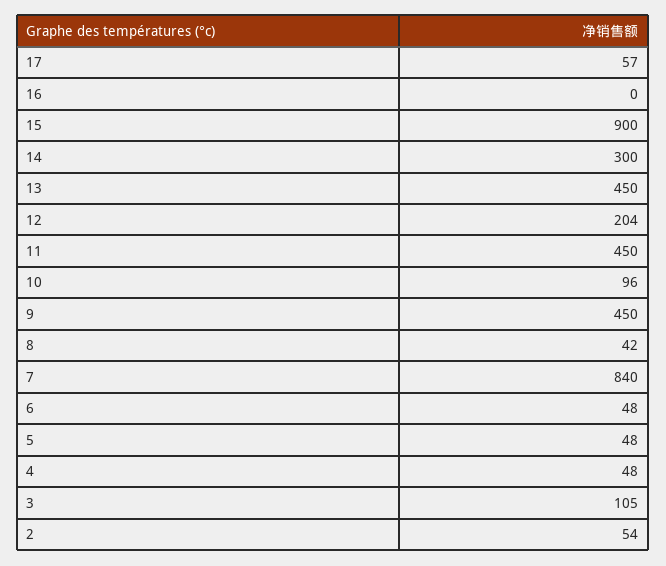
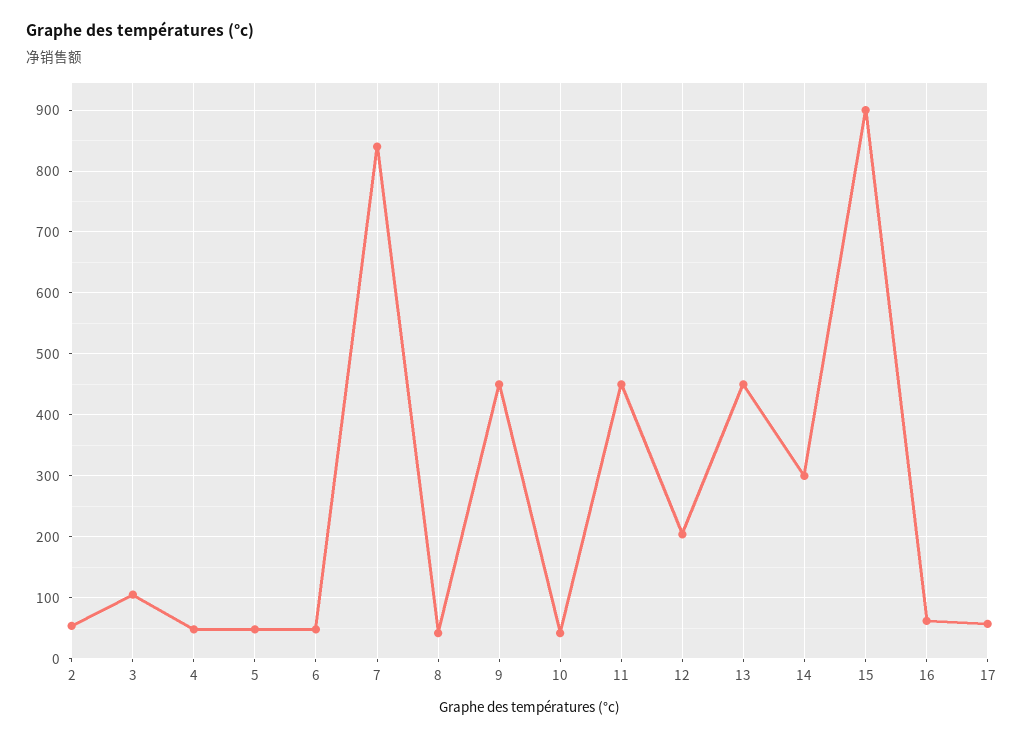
16: 0 -> 60
10: 96 -> 40

